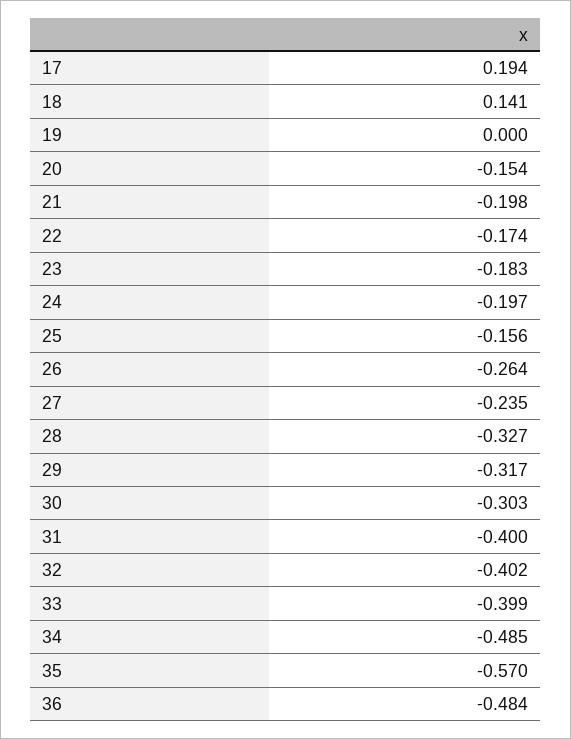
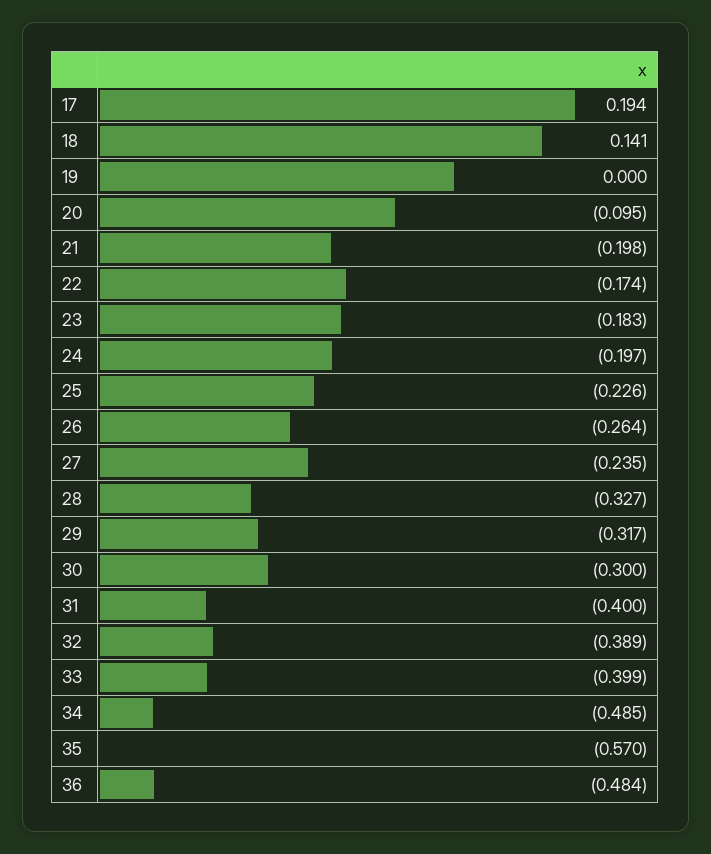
20: -0.154 -> -0.095
25: -0.156 -> -0.226
30: -0.303 -> -0.3
32: -0.402 -> -0.389

